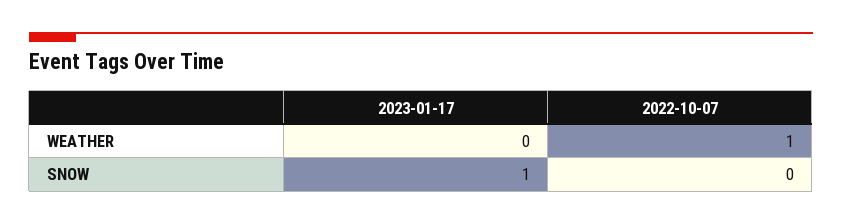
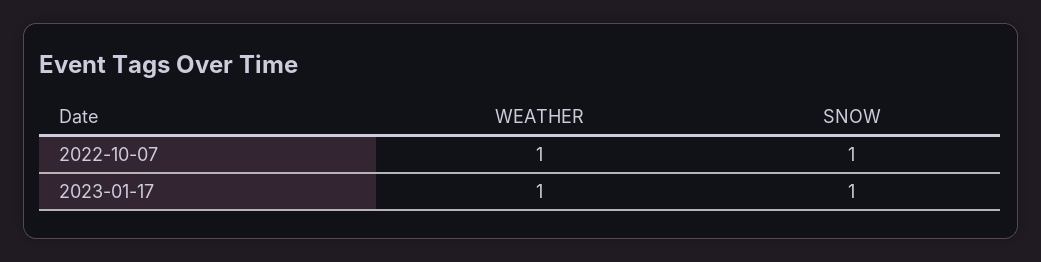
2023-01-17, WEATHER: 0 -> 1
2022-10-07, SNOW: 0 -> 1

